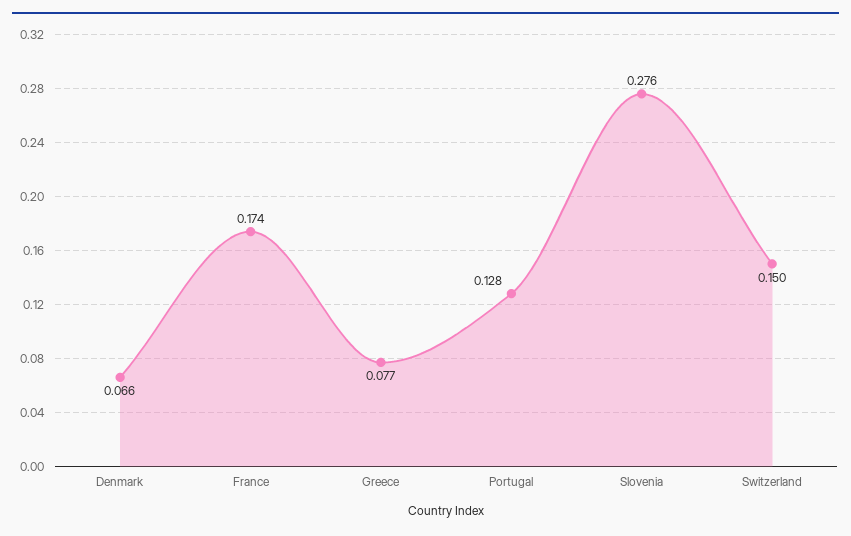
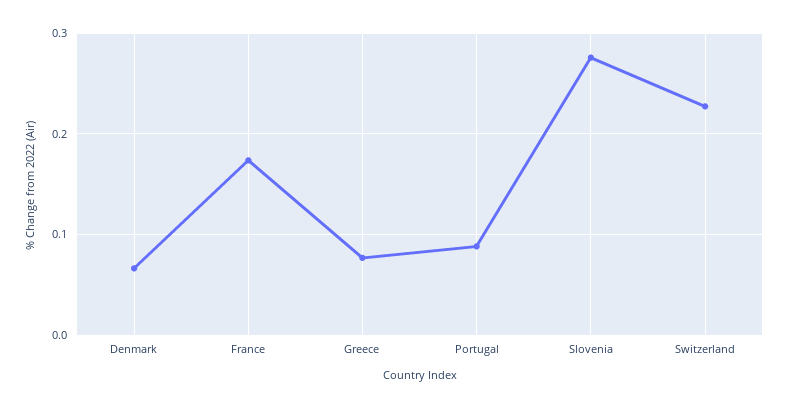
Portugal: 0.128 -> 0.09
Switzerland: 0.15 -> 0.23

